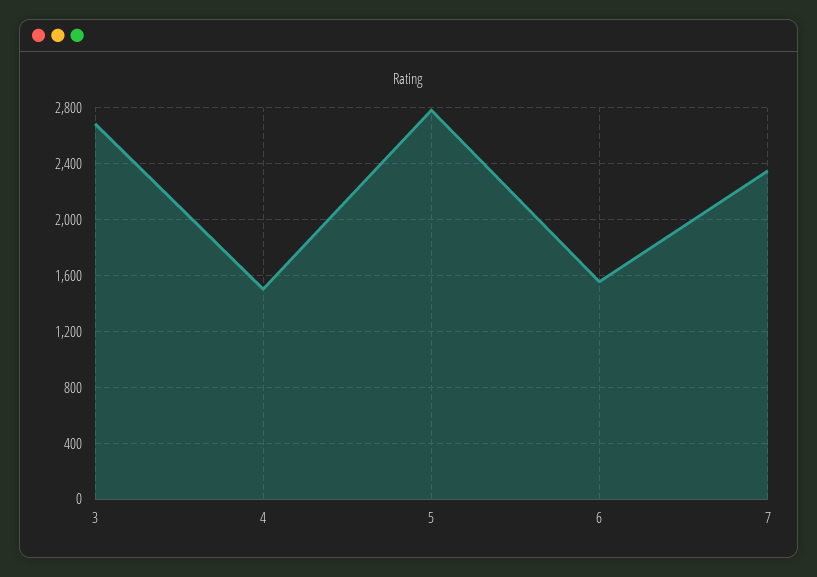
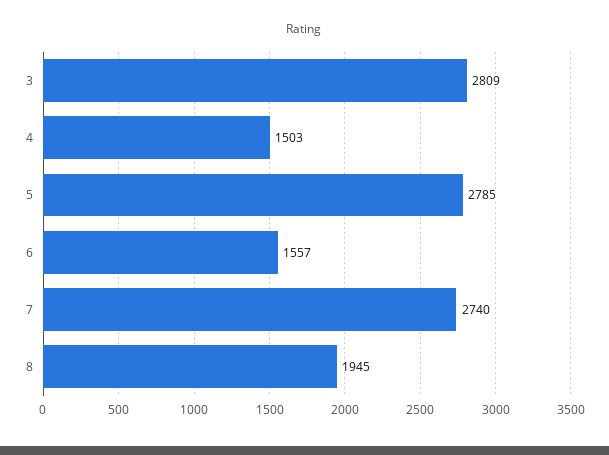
3: 2700 -> 2809
7: 2350 -> 2740
8: none -> 1945

